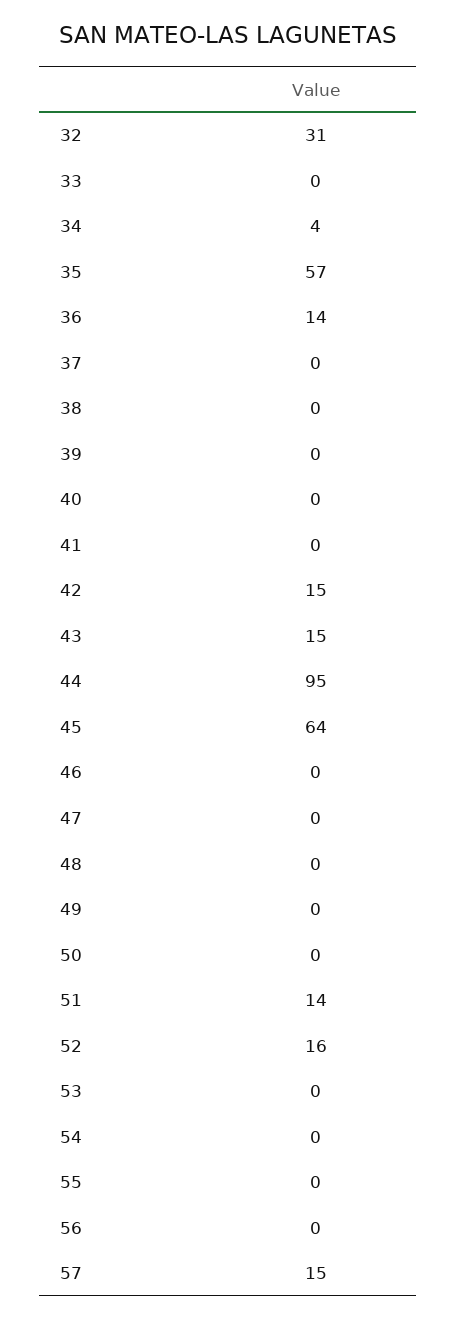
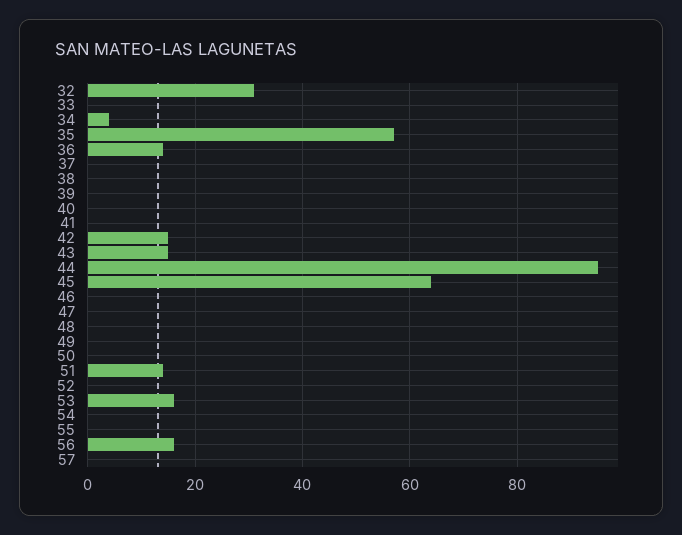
52: 16 -> 0
53: 0 -> 15
56: 0 -> 15
57: 15 -> 0

